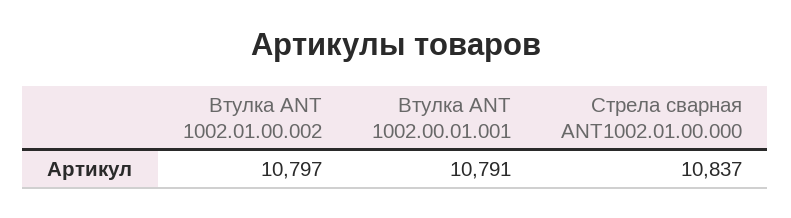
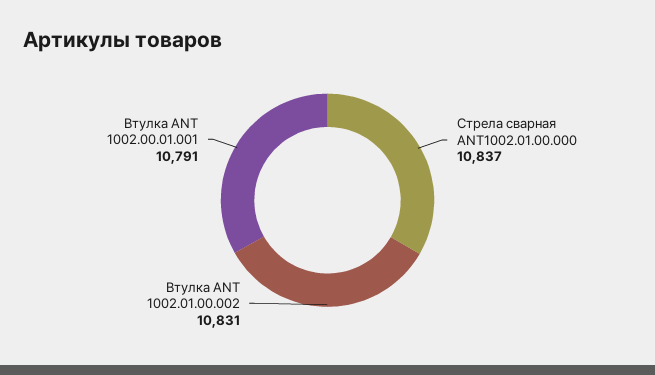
Втулка ANT 1002.01.00.002: 10797 -> 10831

